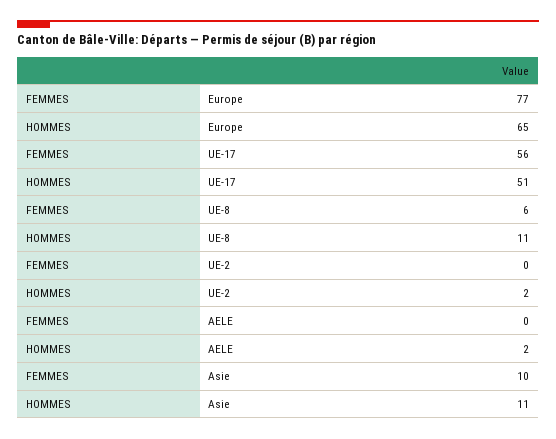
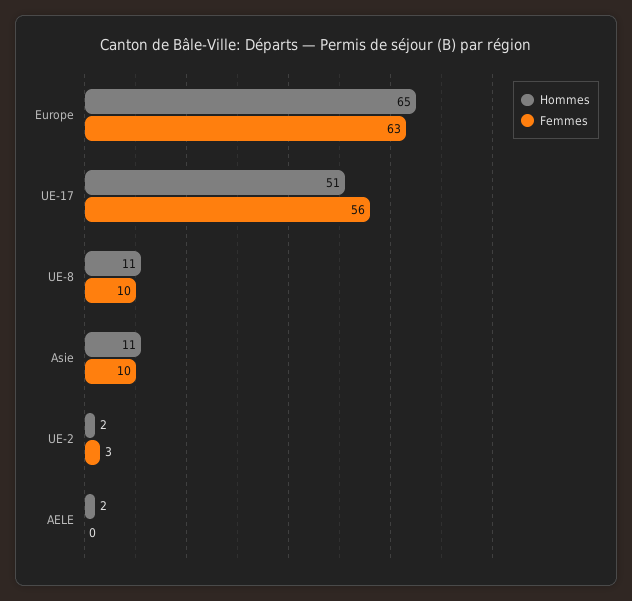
FEMMES, Europe: 77 -> 63
FEMMES, UE-8: 6 -> 10
FEMMES, UE-2: 0 -> 3

